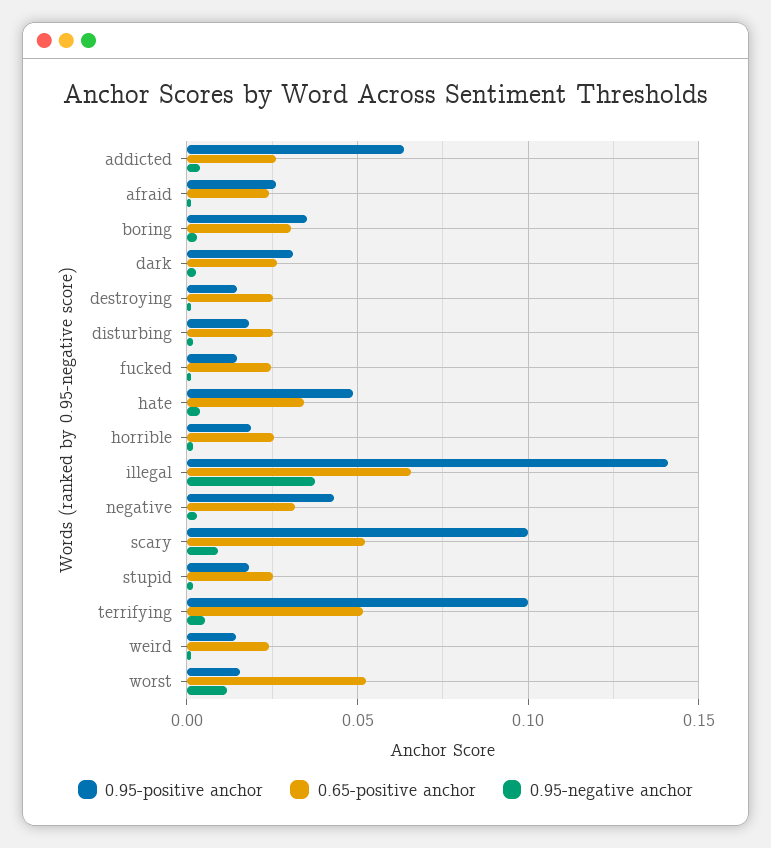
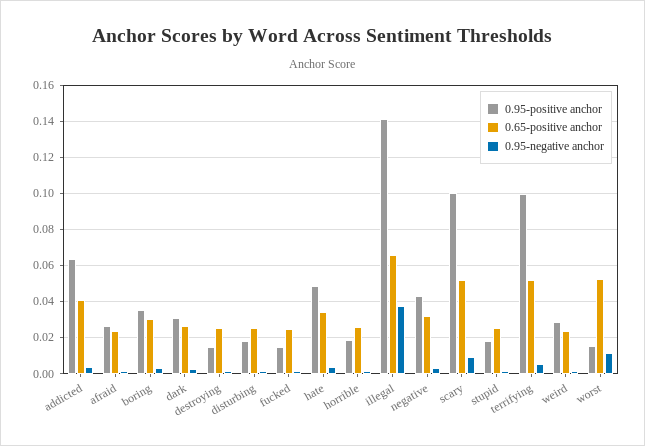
0.65-positive anchor, addicted: 0.025 -> 0.04
0.95-positive anchor, weird: 0.015 -> 0.03

